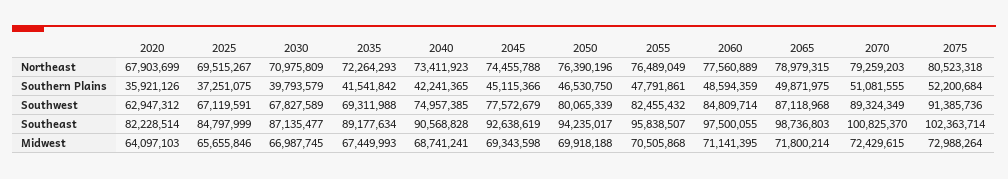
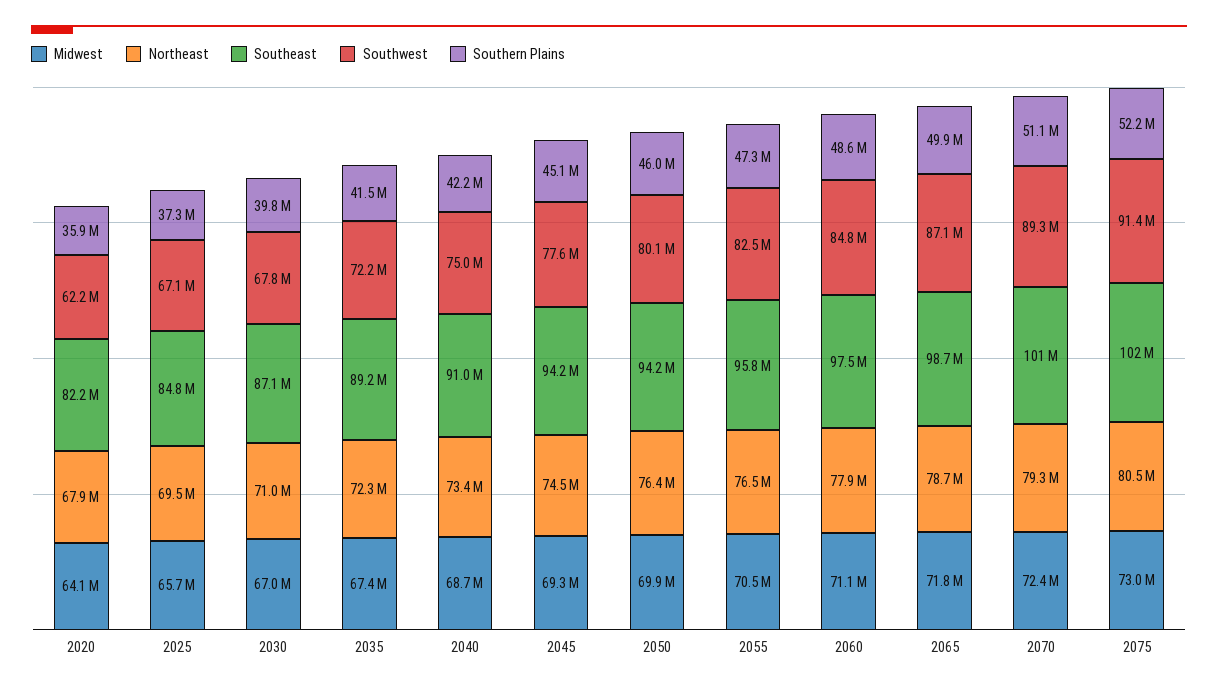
Northeast, 2060: 77560889 -> 77900000
Northeast, 2065: 78979315 -> 78700000
Southern Plains, 2050: 46530750 -> 46000000
Southern Plains, 2055: 47791861 -> 47300000
Southwest, 2020: 62947312 -> 62200000
Southwest, 2035: 69311988 -> 72200000
Southeast, 2040: 90568828 -> 91000000
Southeast, 2045: 92638619 -> 94200000

